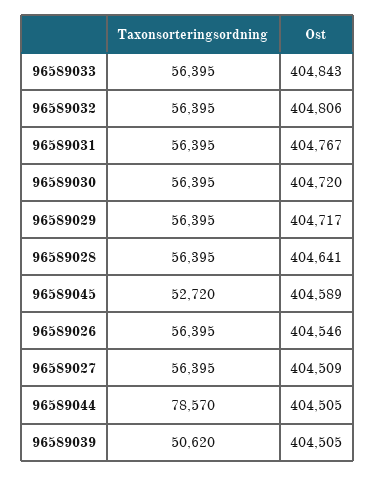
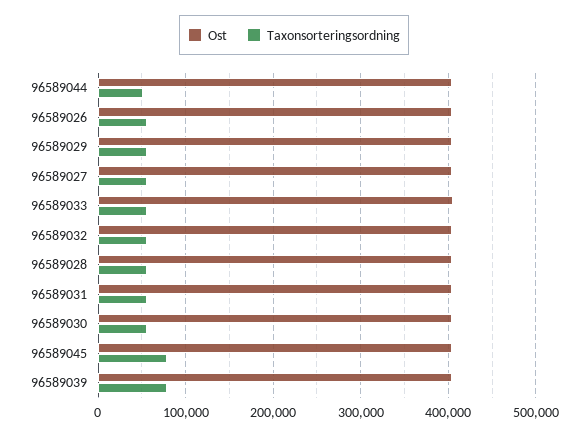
Taxonsorteringsordning, 96589045: 52720 -> 80000
Taxonsorteringsordning, 96589044: 78570 -> 50000
Taxonsorteringsordning, 96589039: 50620 -> 80000

